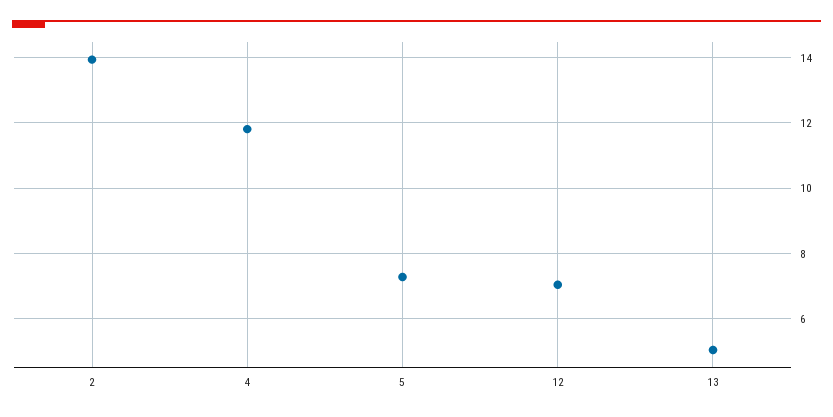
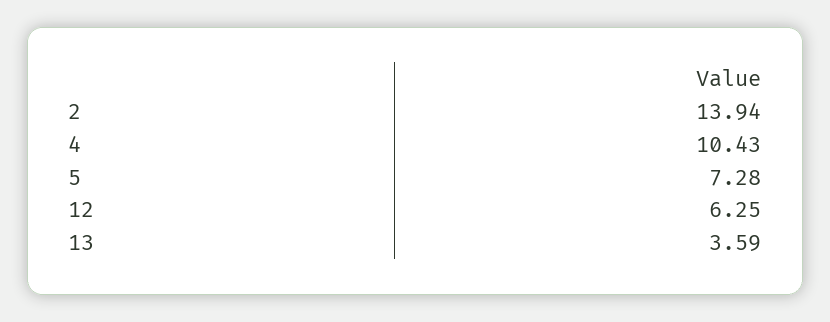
4: 11.8 -> 10.43
12: 7 -> 6.25
13: 5 -> 3.59

